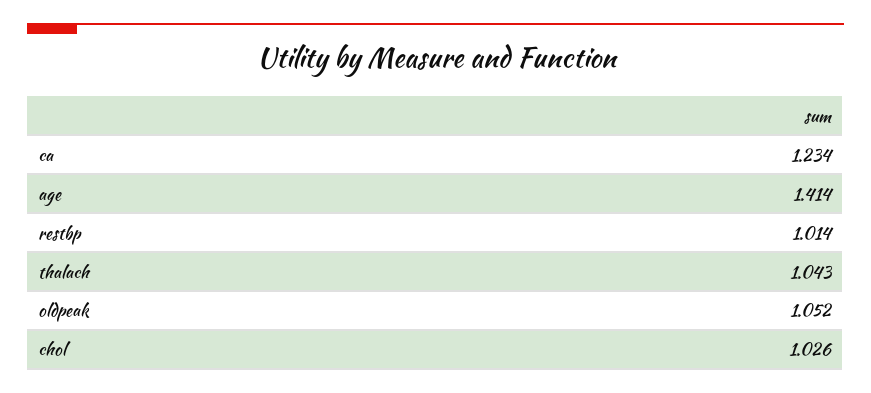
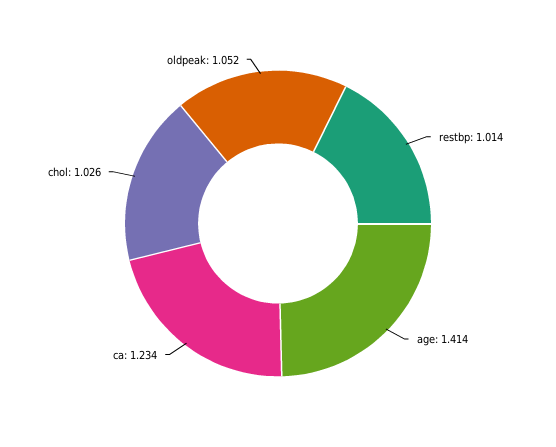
thalach: 1.043 -> none

